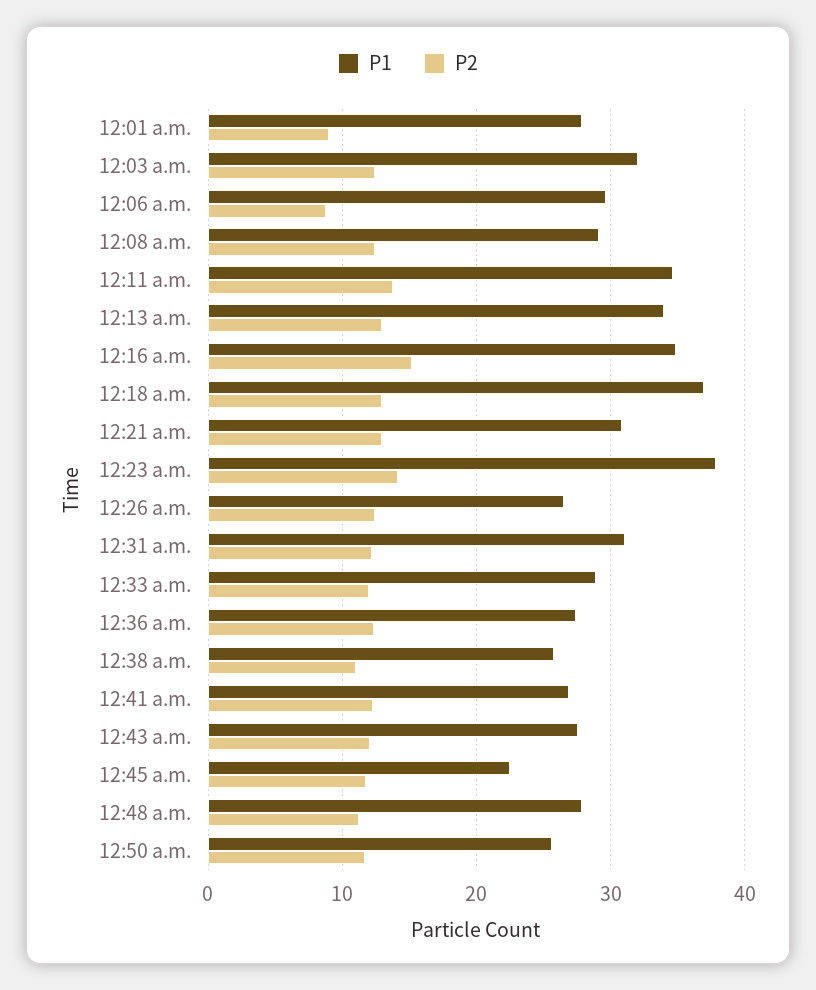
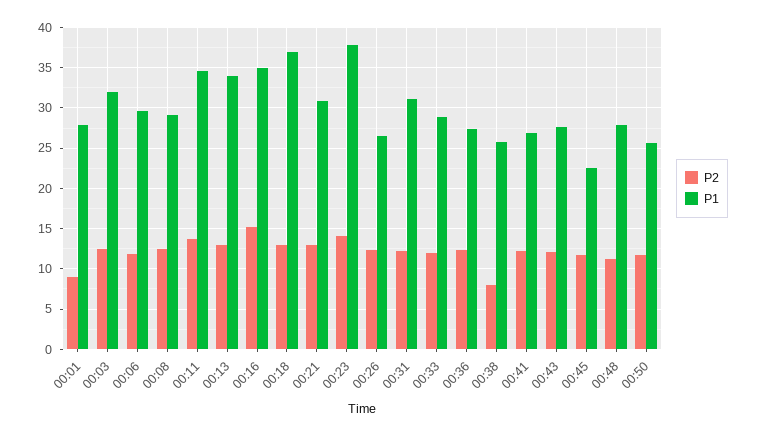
P2, 12:06 a.m.: 9 -> 12
P2, 12:38 a.m.: 11 -> 8

